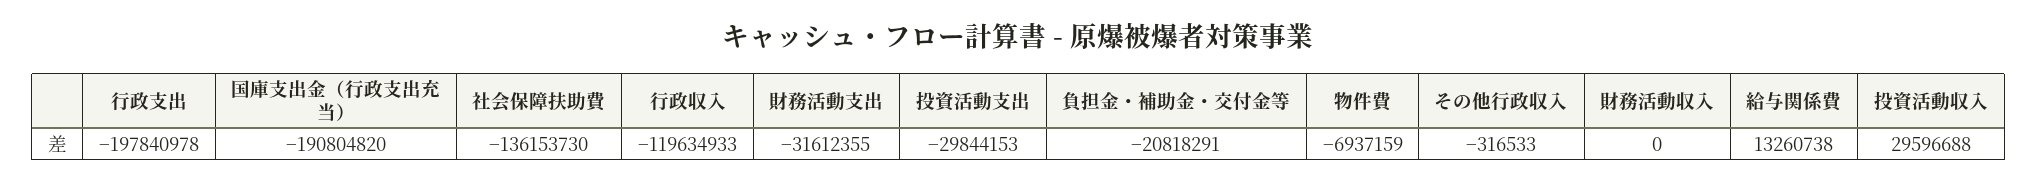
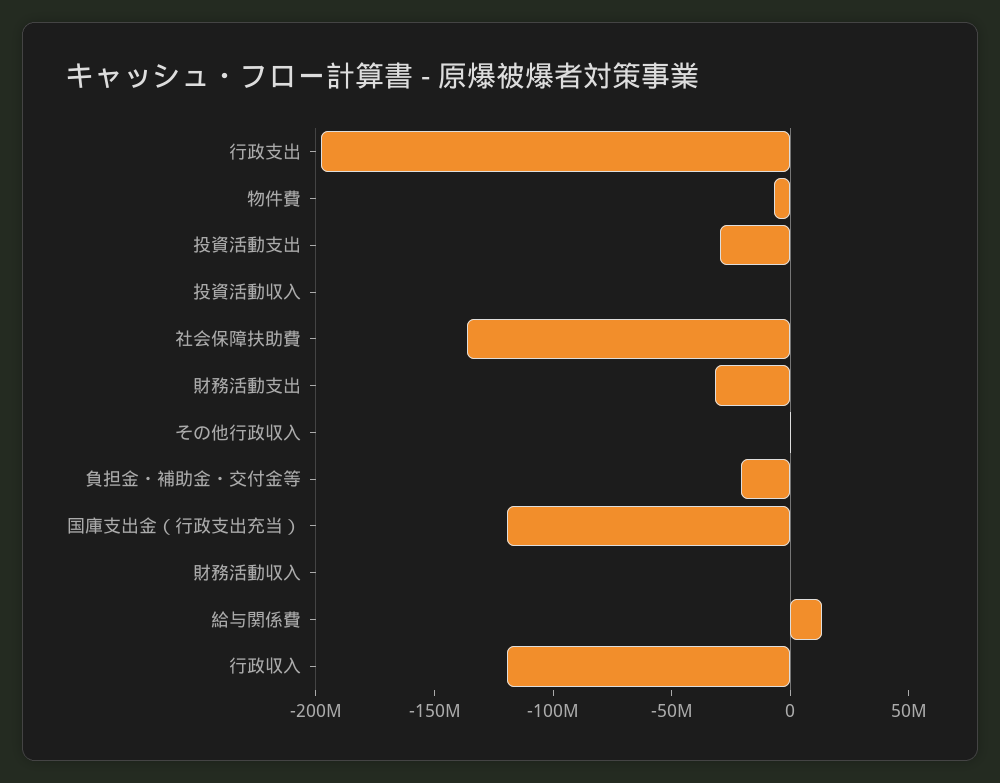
国庫支出金（行政支出充当）: -190804820 -> -120000000
投資活動収入: 29596688 -> 0

